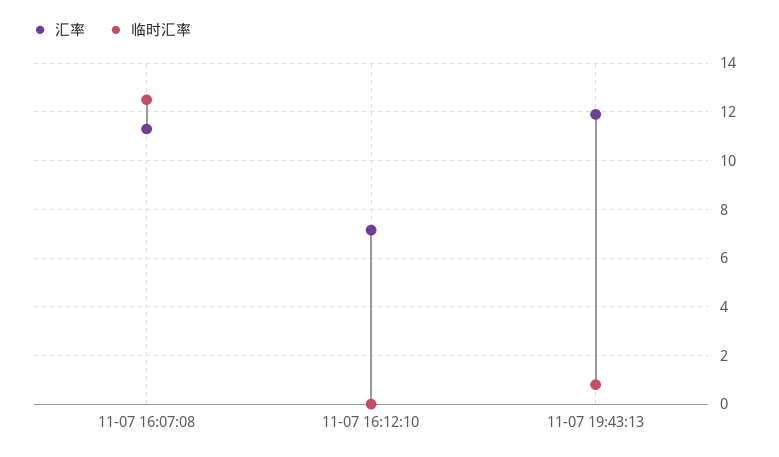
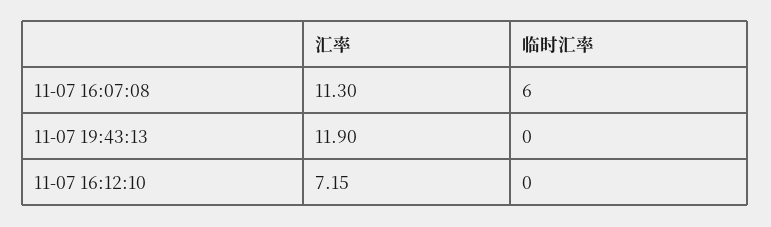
临时汇率, 11-07 16:07:08: 12.5 -> 6
临时汇率, 11-07 19:43:13: 0.75 -> 0

